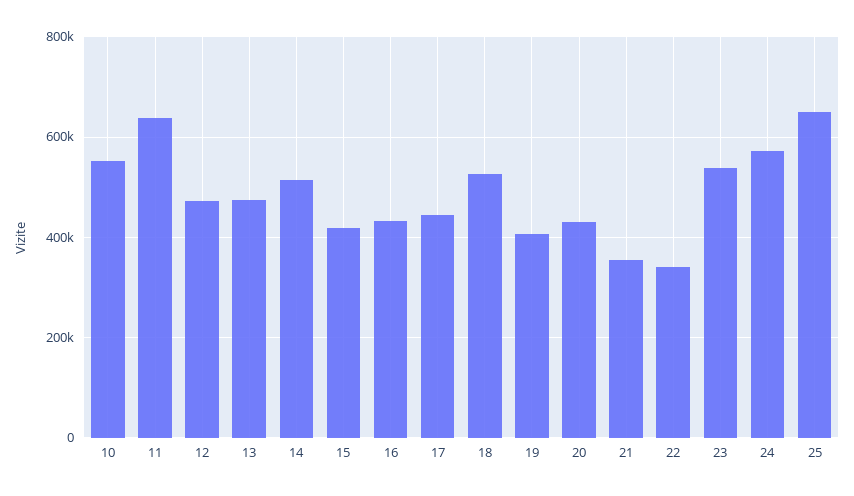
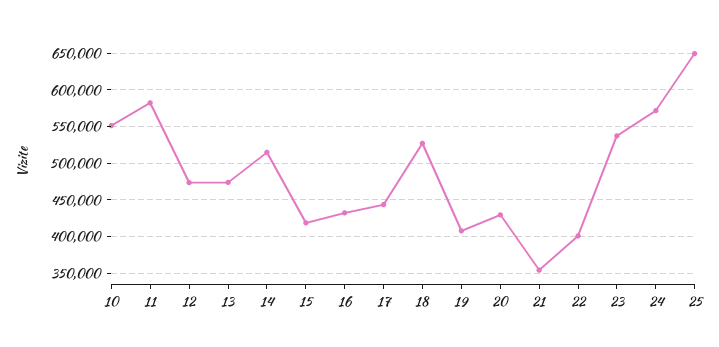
11: 640000 -> 580000
22: 340000 -> 400000

